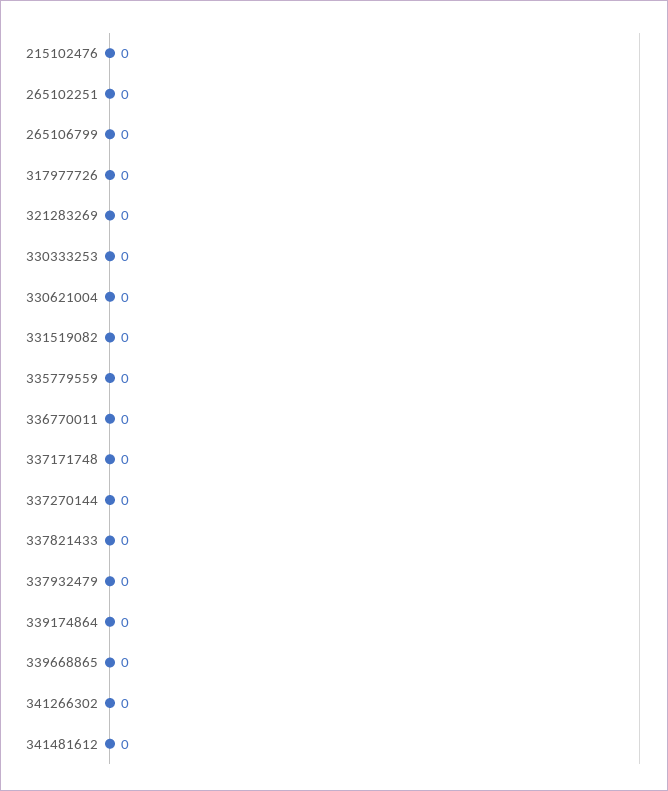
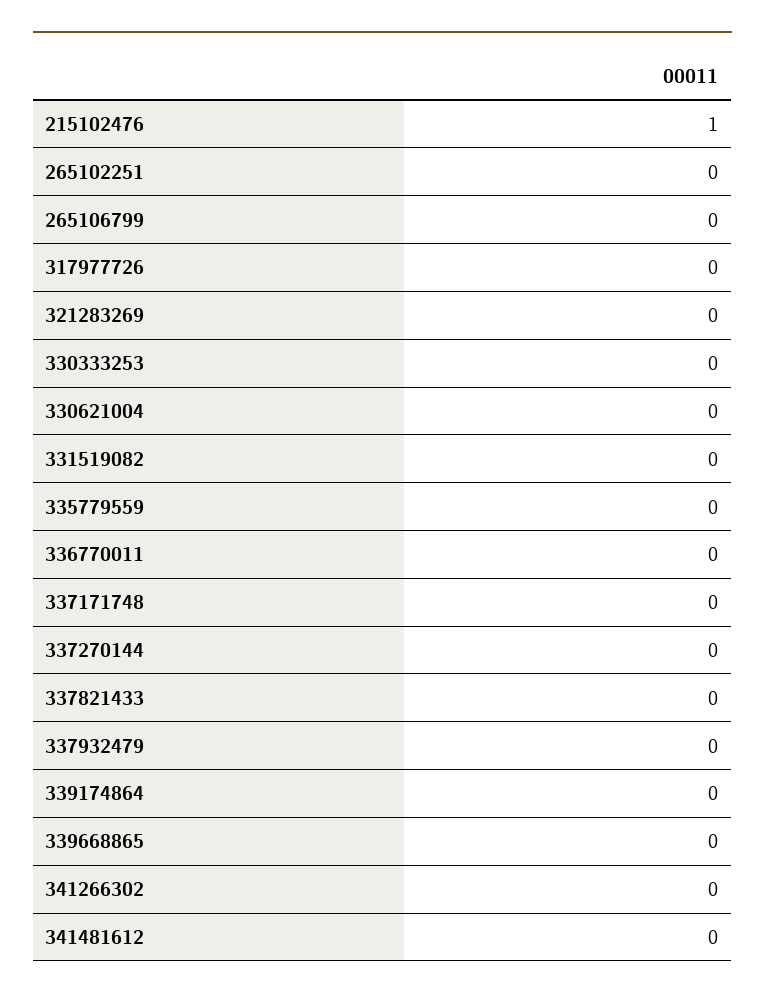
215102476: 0 -> 1

